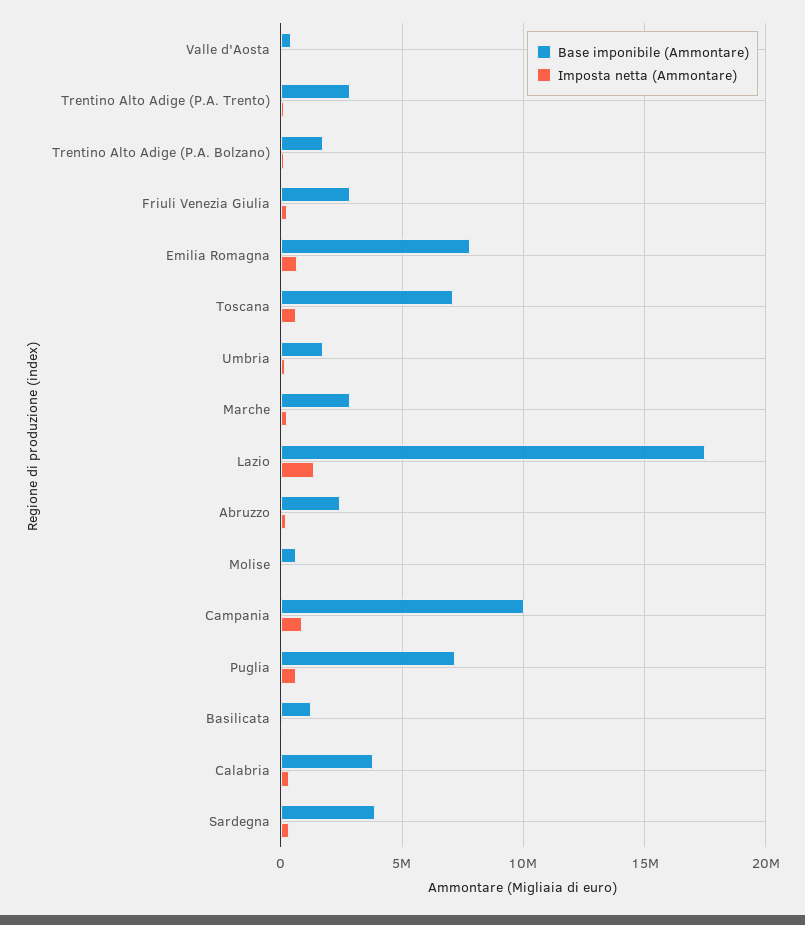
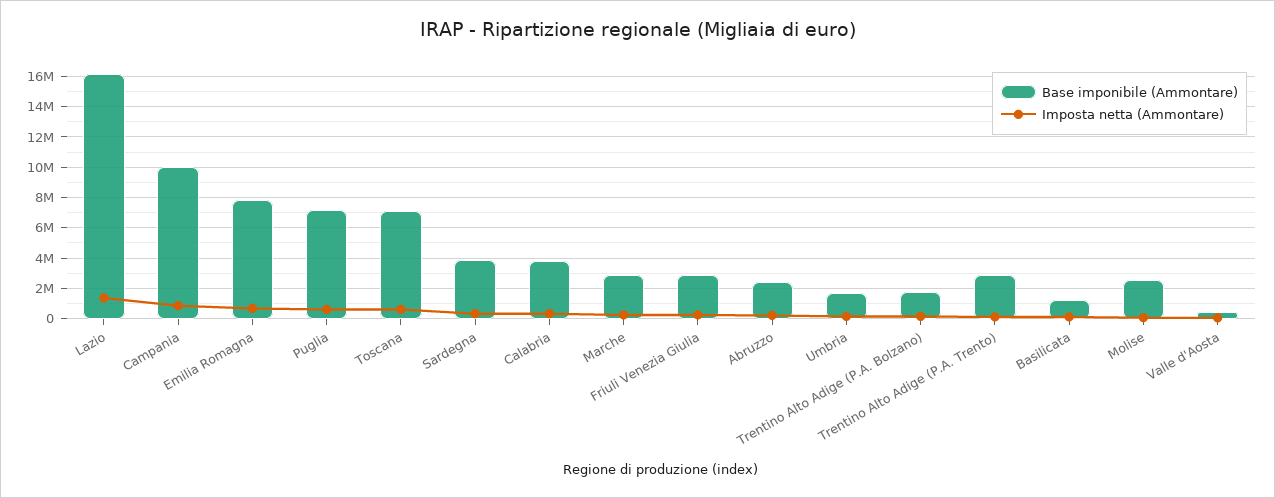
Base imponibile (Ammontare), Lazio: 17500000 -> 16000000
Base imponibile (Ammontare), Molise: 500000 -> 2500000

